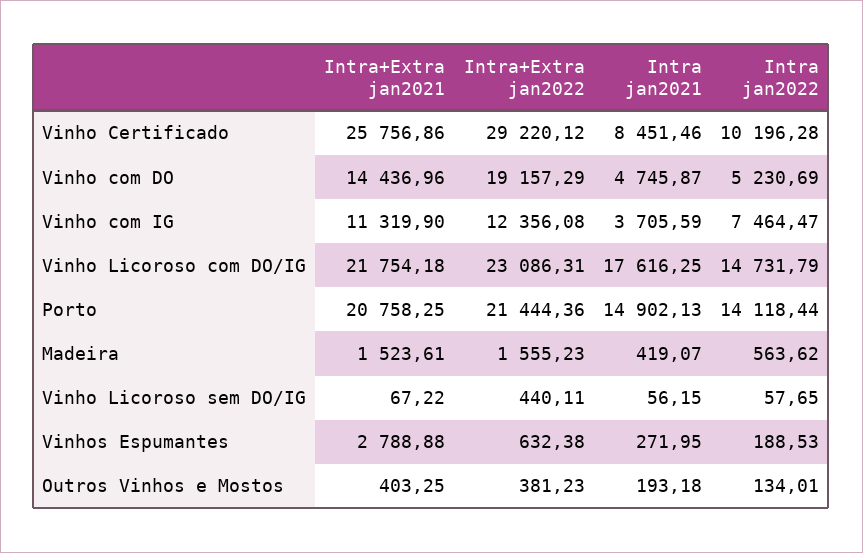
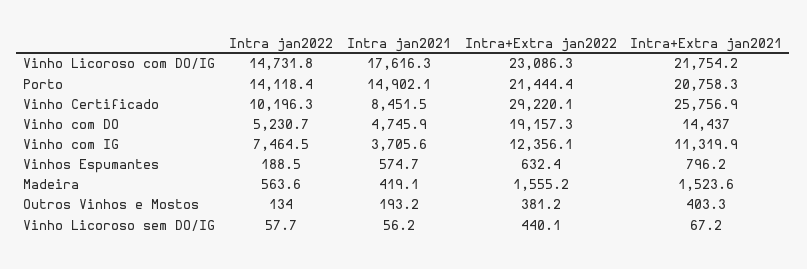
Intra+Extra jan2021, Vinhos Espumantes: 2788.88 -> 796.2
Intra jan2021, Vinhos Espumantes: 271.95 -> 574.7

